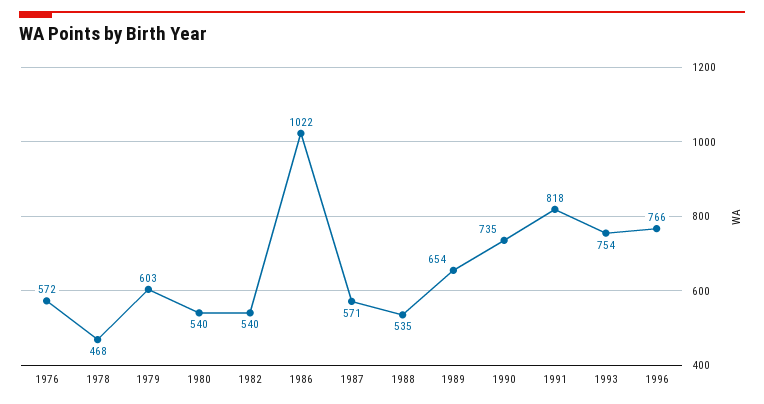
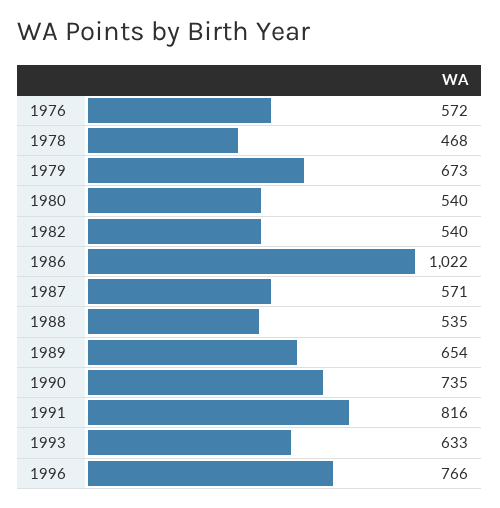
1979: 603 -> 673
1991: 818 -> 816
1993: 754 -> 633

